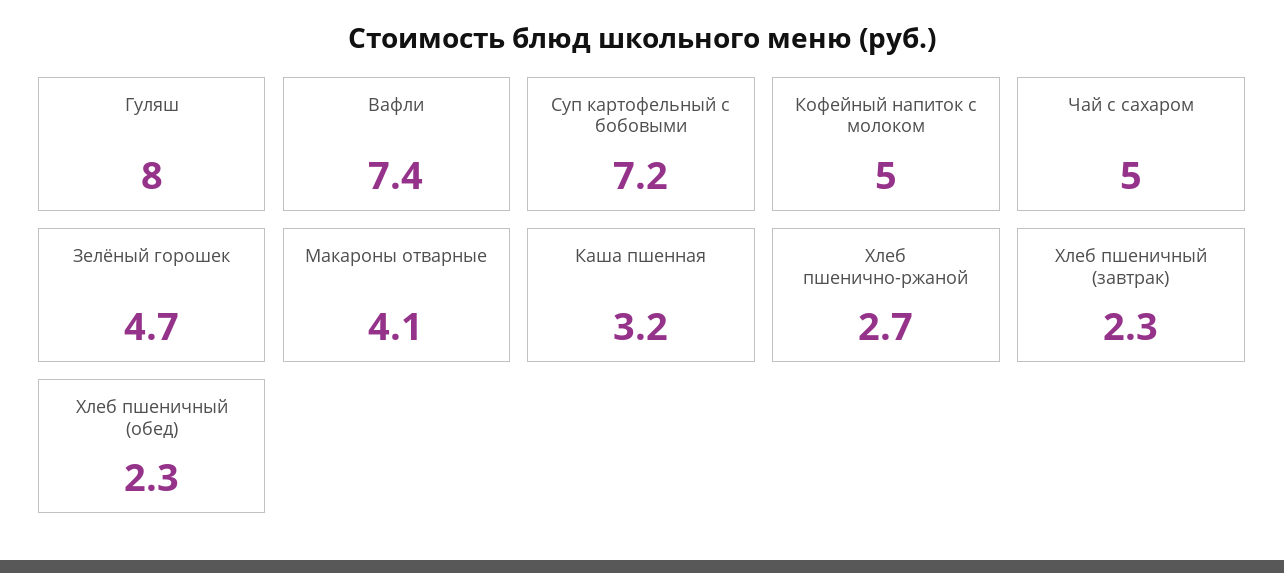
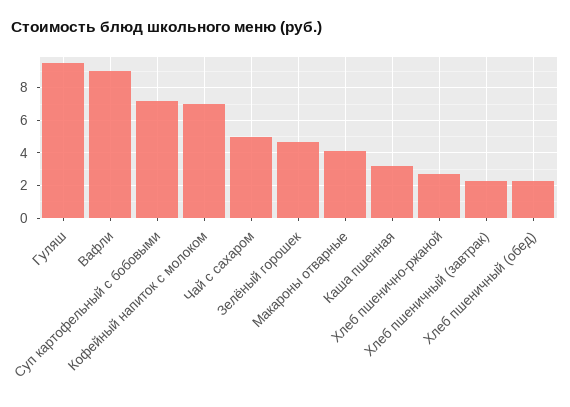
Гуляш: 8 -> 9.5
Вафли: 7.4 -> 9
Кофейный напиток с молоком: 5 -> 7

